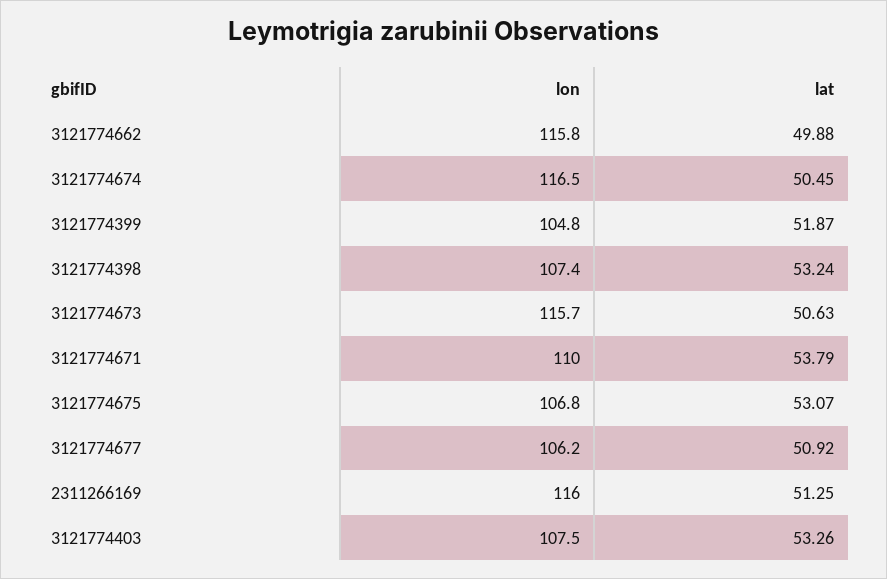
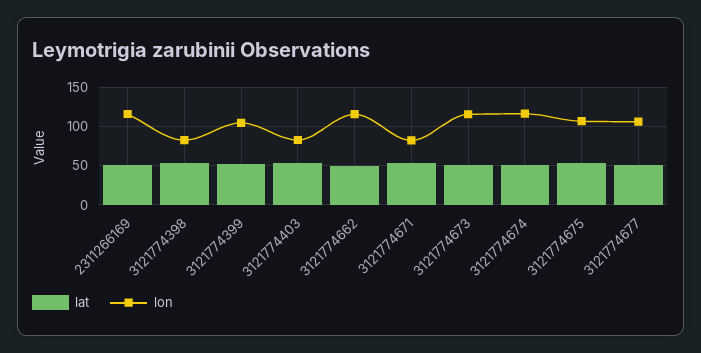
lon, 3121774398: 107.4 -> 80
lon, 3121774671: 110 -> 80
lon, 3121774403: 107.5 -> 80

